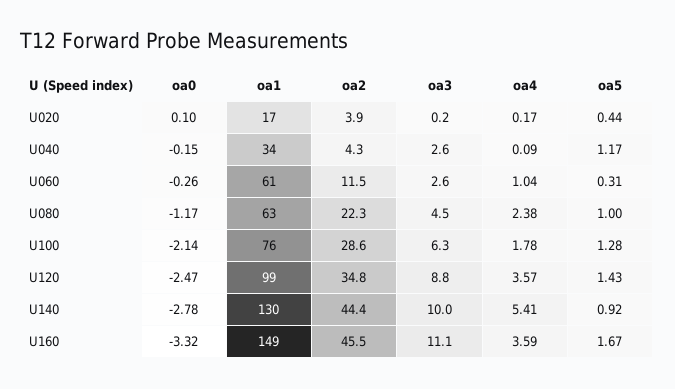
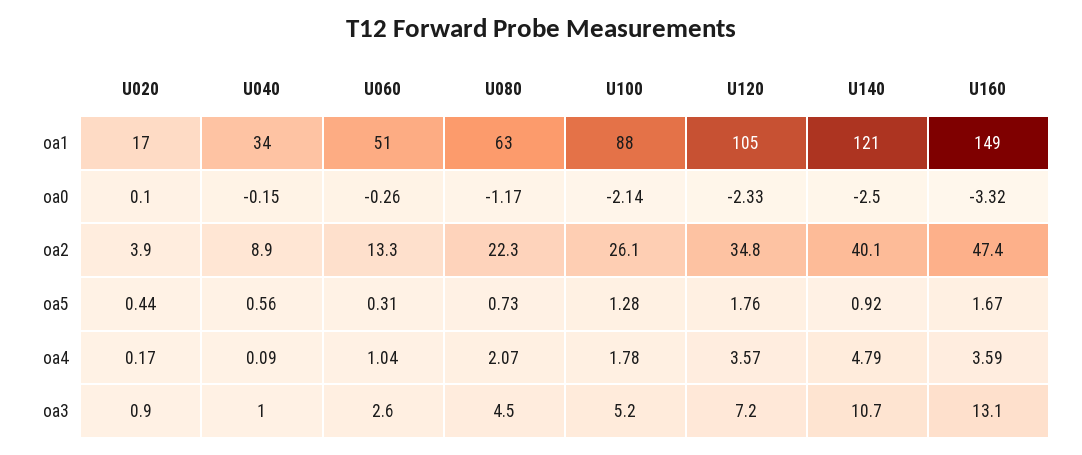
oa3, U020: 0.2 -> 0.9
oa2, U040: 4.3 -> 8.9
oa3, U040: 2.6 -> 1
oa5, U040: 1.17 -> 0.56
oa1, U060: 61 -> 51
oa2, U060: 11.5 -> 13.3
oa4, U080: 2.38 -> 2.07
oa5, U080: 1 -> 0.73
oa1, U100: 76 -> 88
oa2, U100: 28.6 -> 26.1
oa3, U100: 6.3 -> 5.2
oa0, U120: -2.47 -> -2.33
oa1, U120: 99 -> 105
oa3, U120: 8.8 -> 7.2
oa5, U120: 1.43 -> 1.76
oa0, U140: -2.78 -> -2.5
oa1, U140: 130 -> 121
oa2, U140: 44.4 -> 40.1
oa3, U140: 10 -> 10.7
oa4, U140: 5.41 -> 4.79
oa2, U160: 45.5 -> 47.4
oa3, U160: 11.1 -> 13.1

